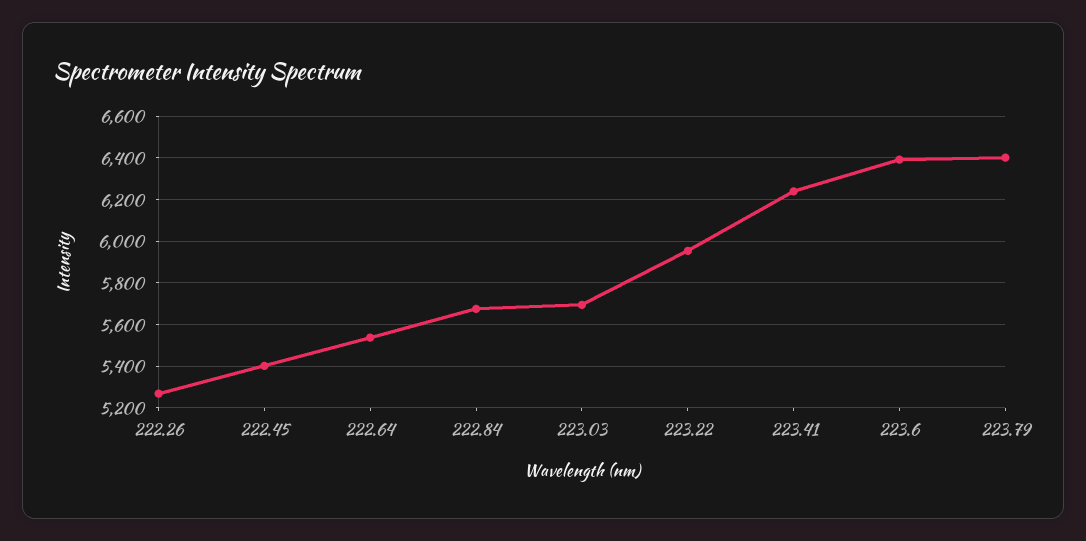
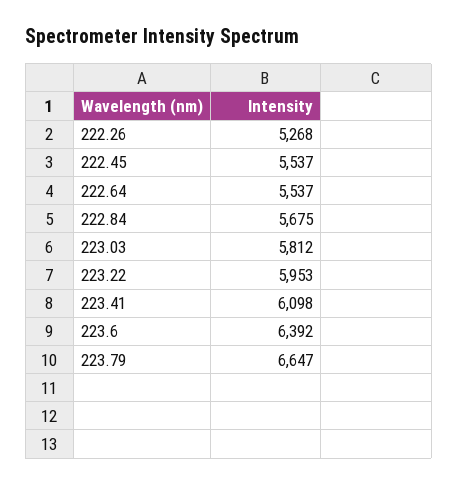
222.45: 5400 -> 5537
223.03: 5700 -> 5812
223.41: 6250 -> 6098
223.79: 6400 -> 6647

